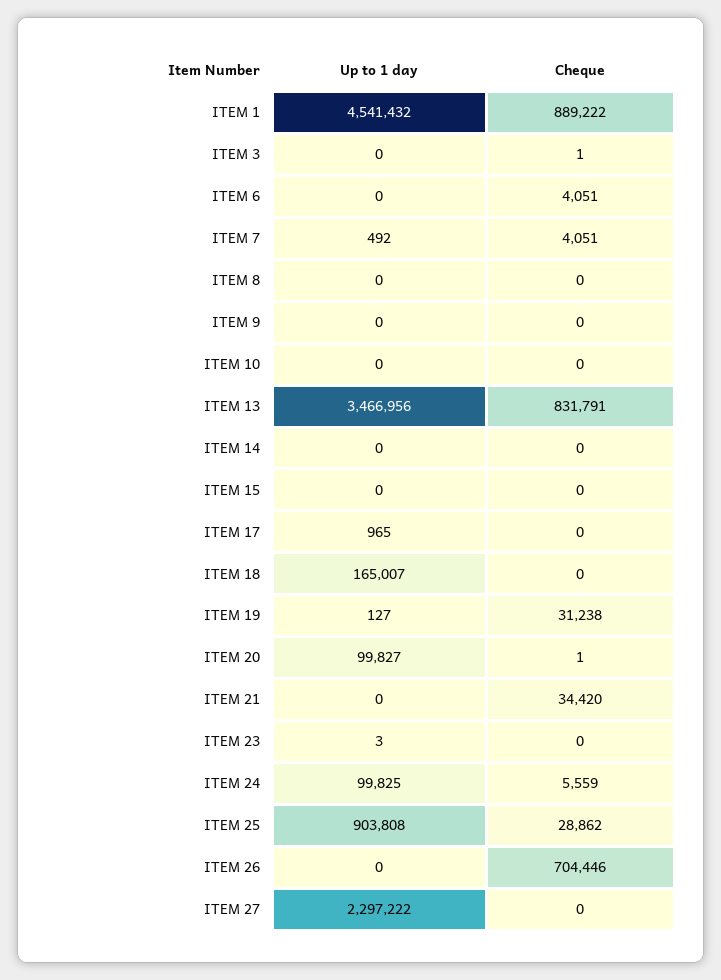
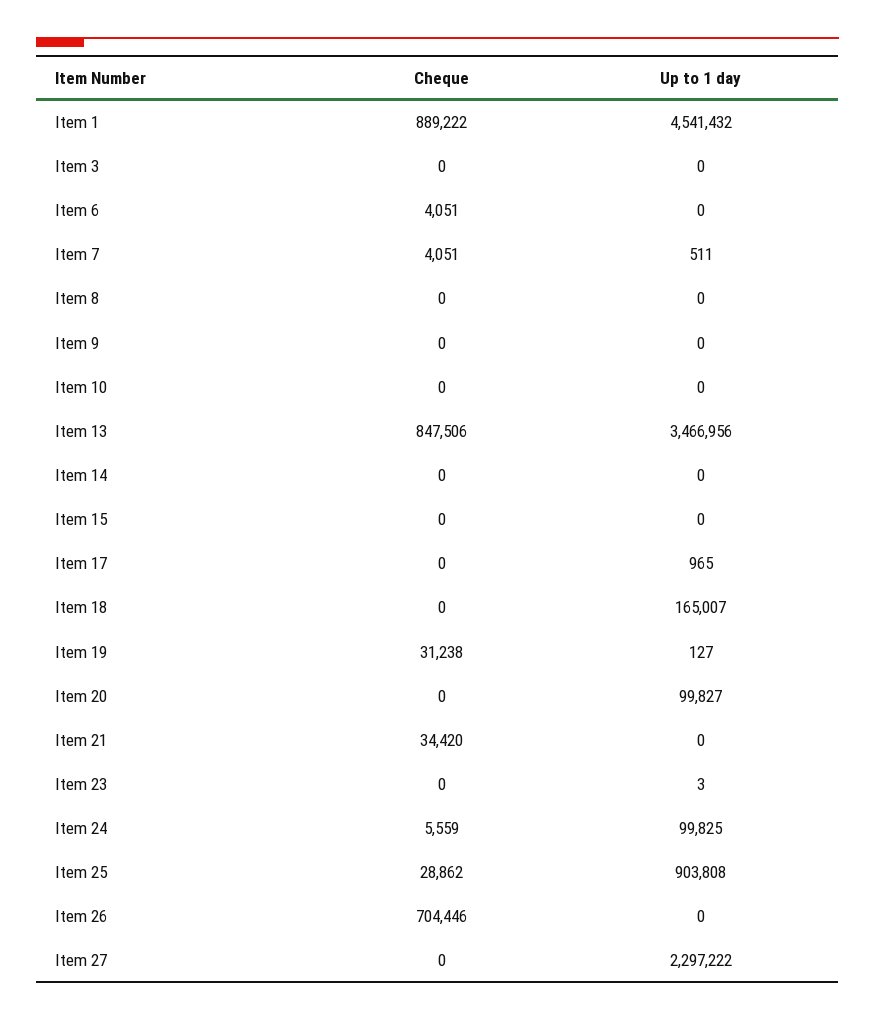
Cheque, ITEM 3: 1 -> 0
Up to 1 day, ITEM 7: 492 -> 511
Cheque, ITEM 13: 831791 -> 847506
Cheque, ITEM 20: 1 -> 0

